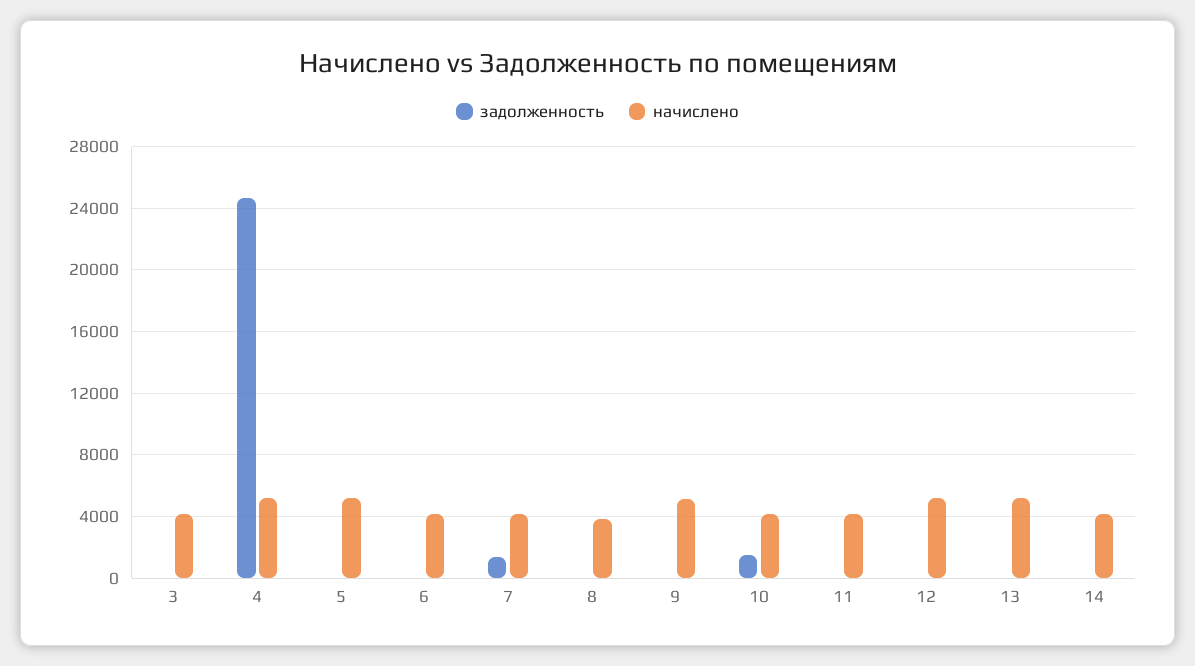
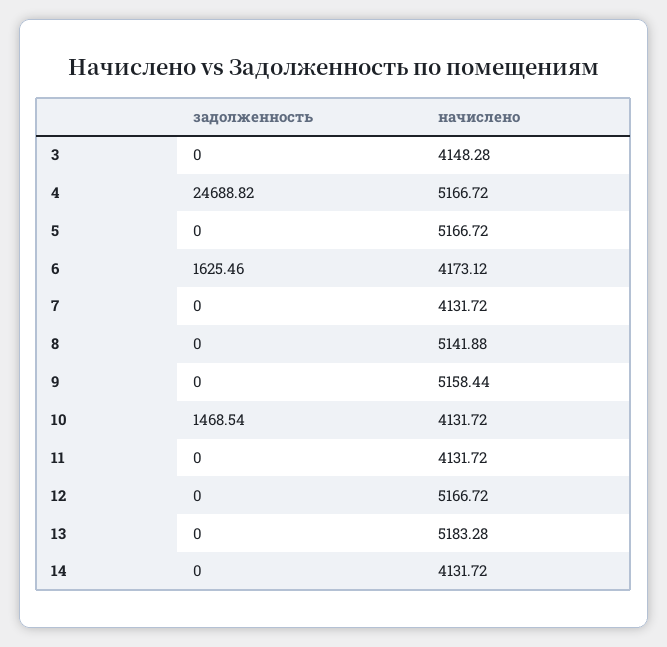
задолженность, 6: 0 -> 1625.46
задолженность, 7: 1500 -> 0
начислено, 8: 4000 -> 5141.88

